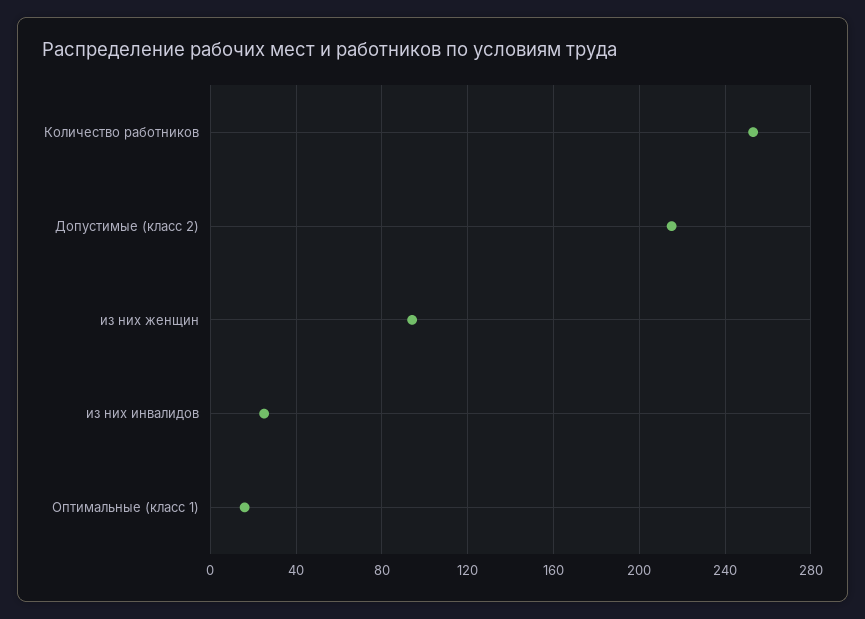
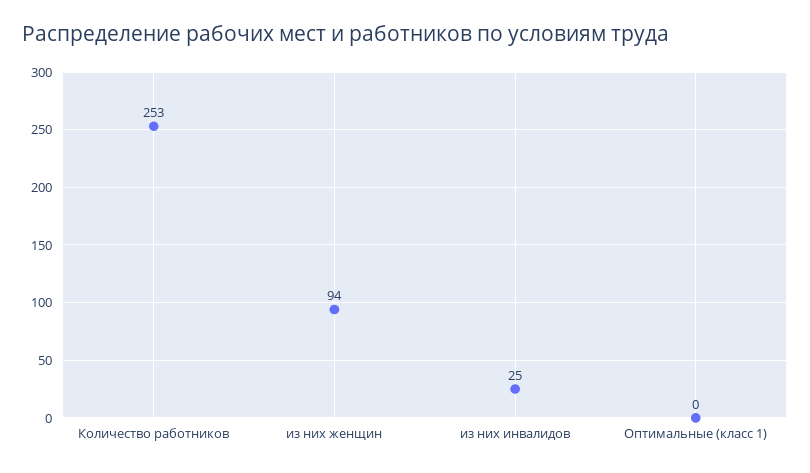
Допустимые (класс 2): 215 -> none
Оптимальные (класс 1): 15 -> 0

